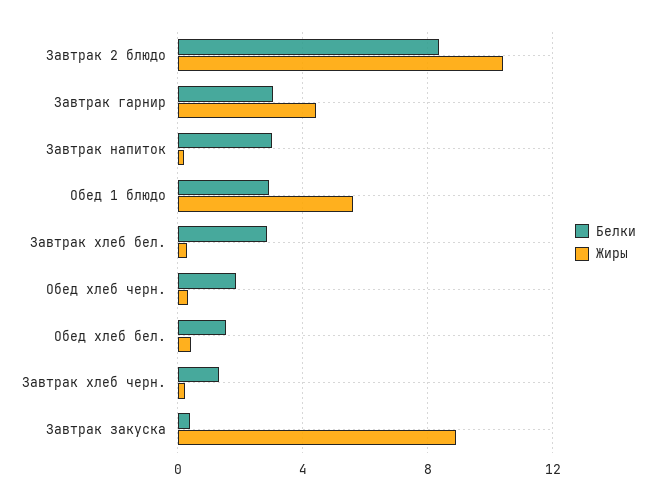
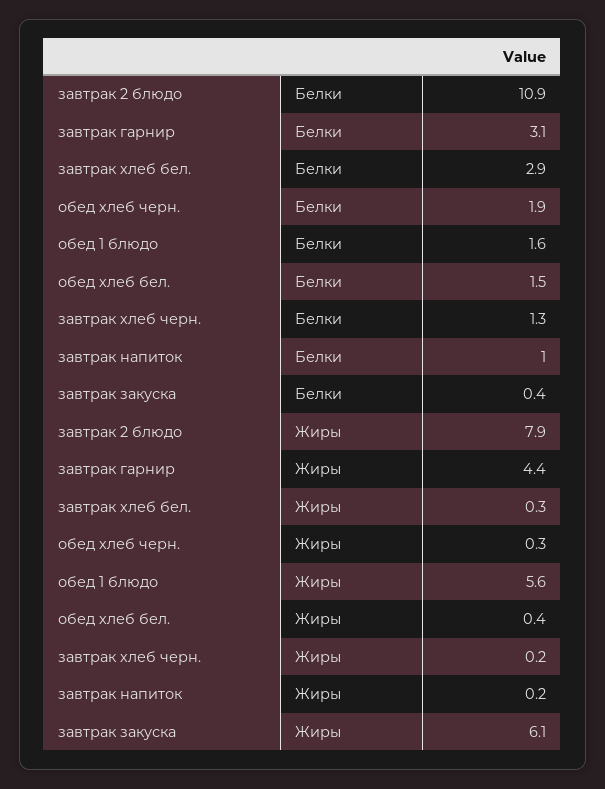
Белки, Завтрак 2 блюдо: 8.5 -> 10.9
Жиры, Завтрак 2 блюдо: 10.5 -> 7.9
Белки, Завтрак напиток: 3 -> 1
Белки, Обед 1 блюдо: 3 -> 1.6
Жиры, Завтрак закуска: 9 -> 6.1

